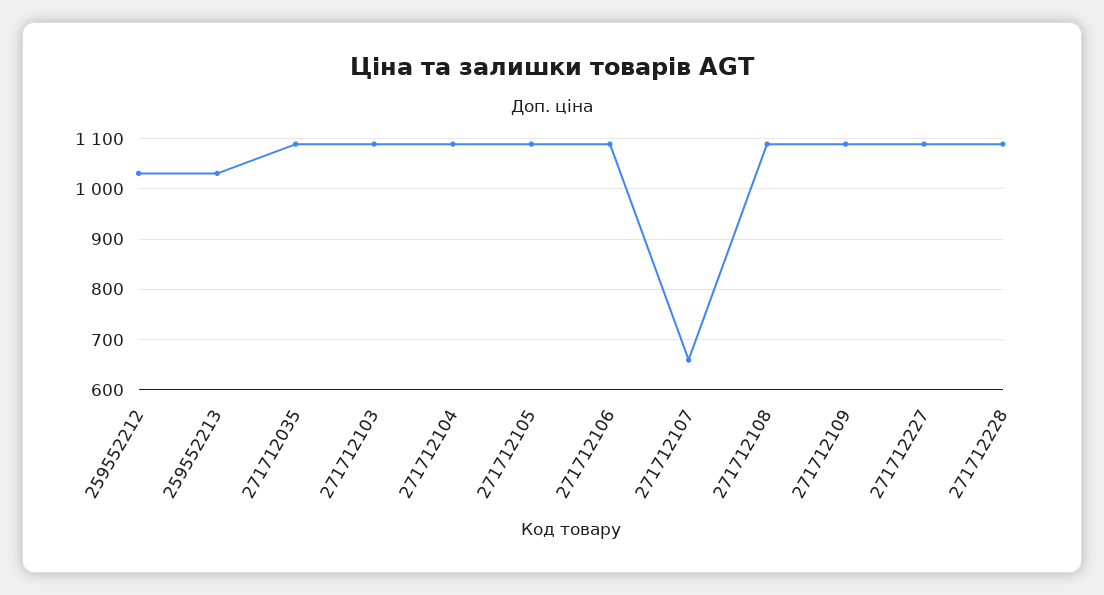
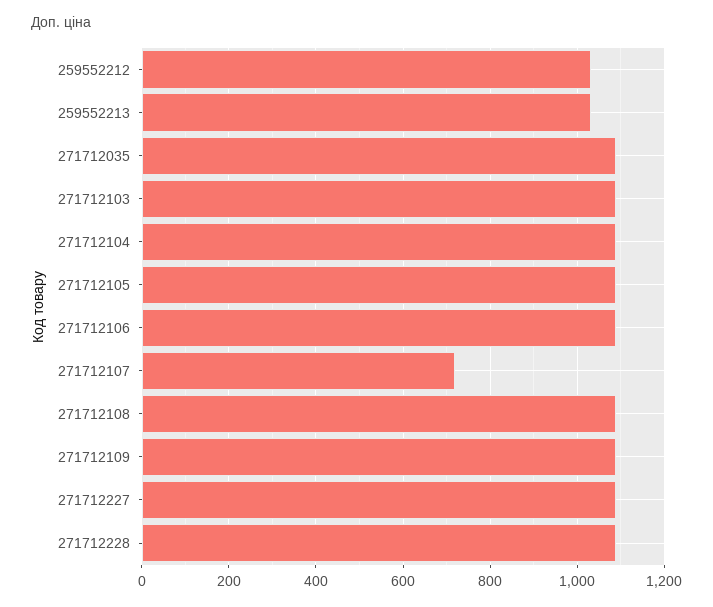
271712107: 660 -> 720

